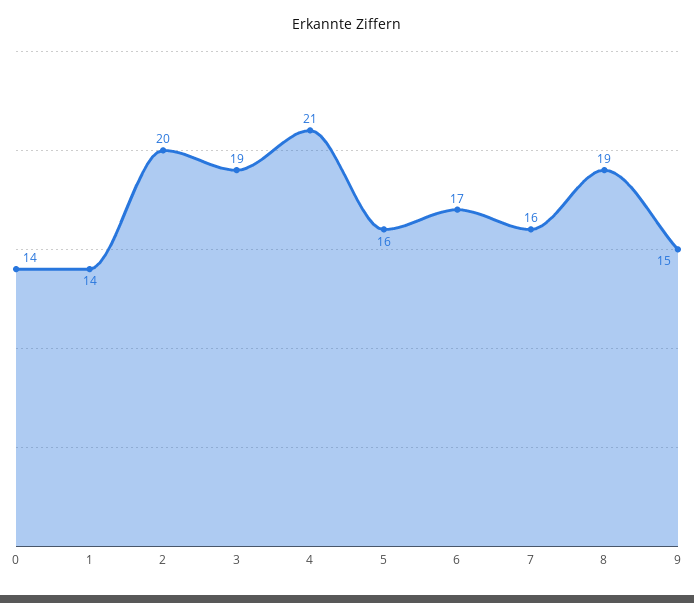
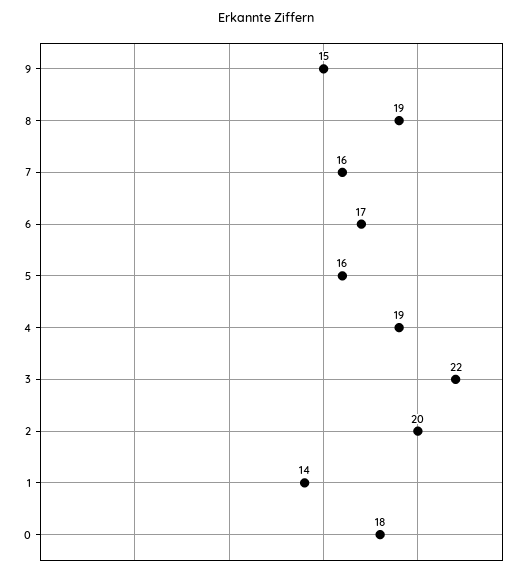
0: 14 -> 18
3: 19 -> 22
4: 21 -> 19

